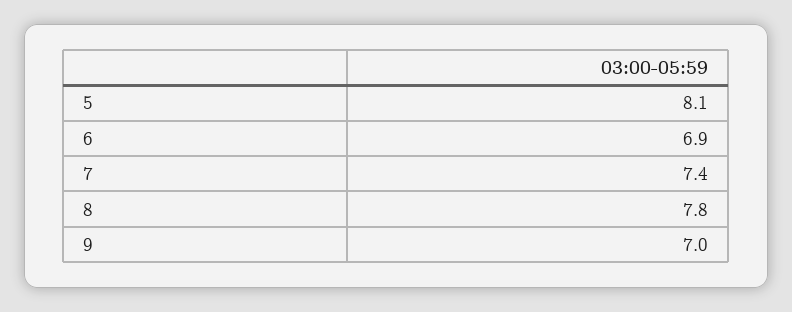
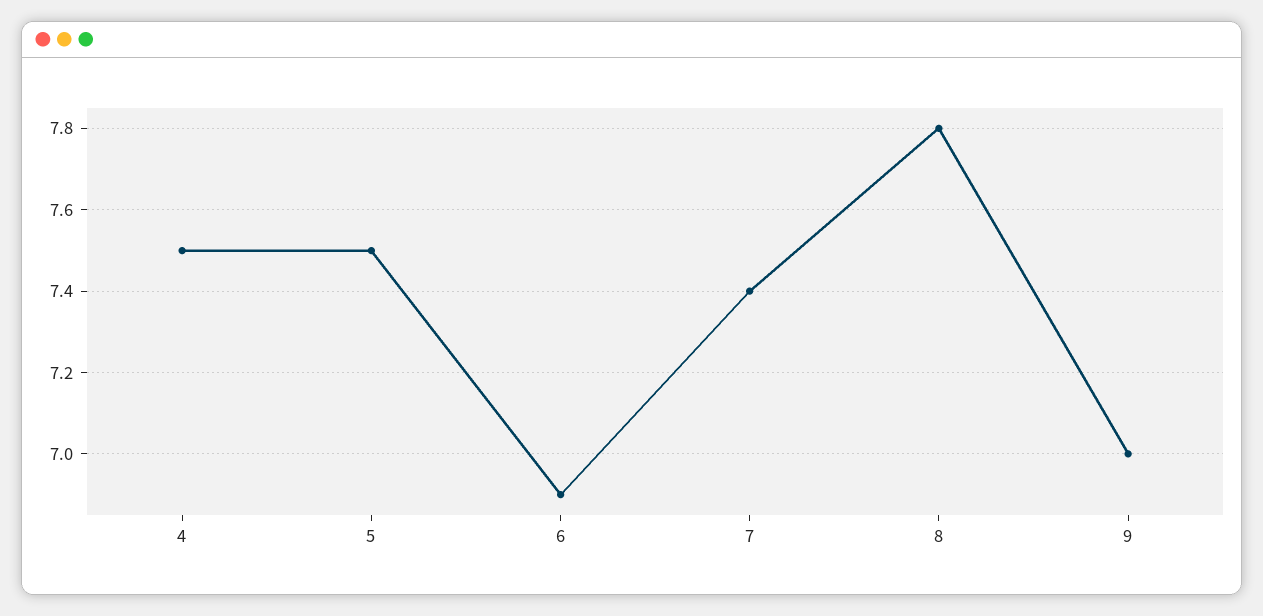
5: 8.1 -> 7.5
4: none -> 7.5

